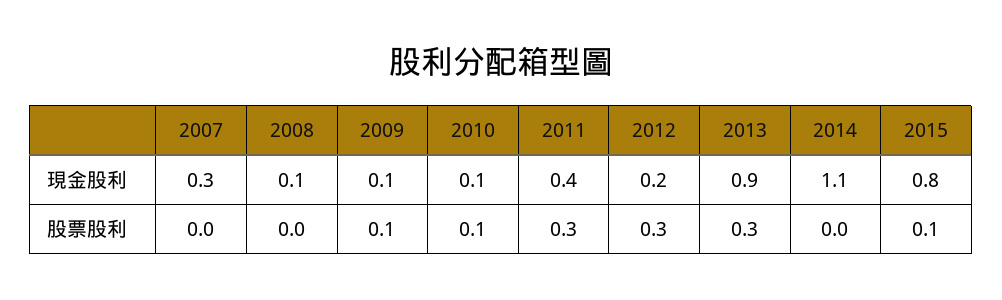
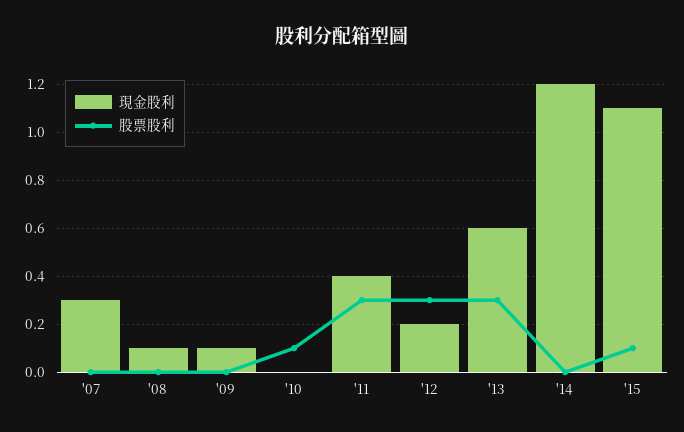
現金股利, 2010: 0.1 -> 0
現金股利, 2013: 0.9 -> 0.6
現金股利, 2014: 1.1 -> 1.2
現金股利, 2015: 0.8 -> 1.1
股票股利, 2009: 0.1 -> 0

